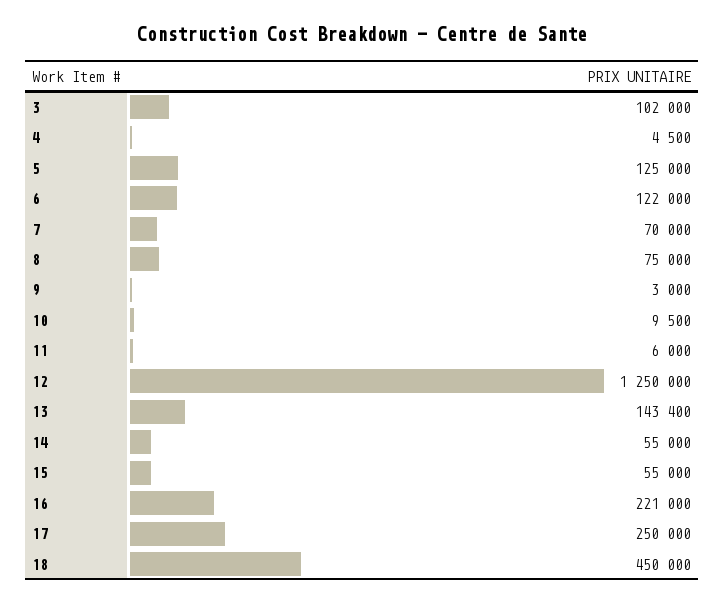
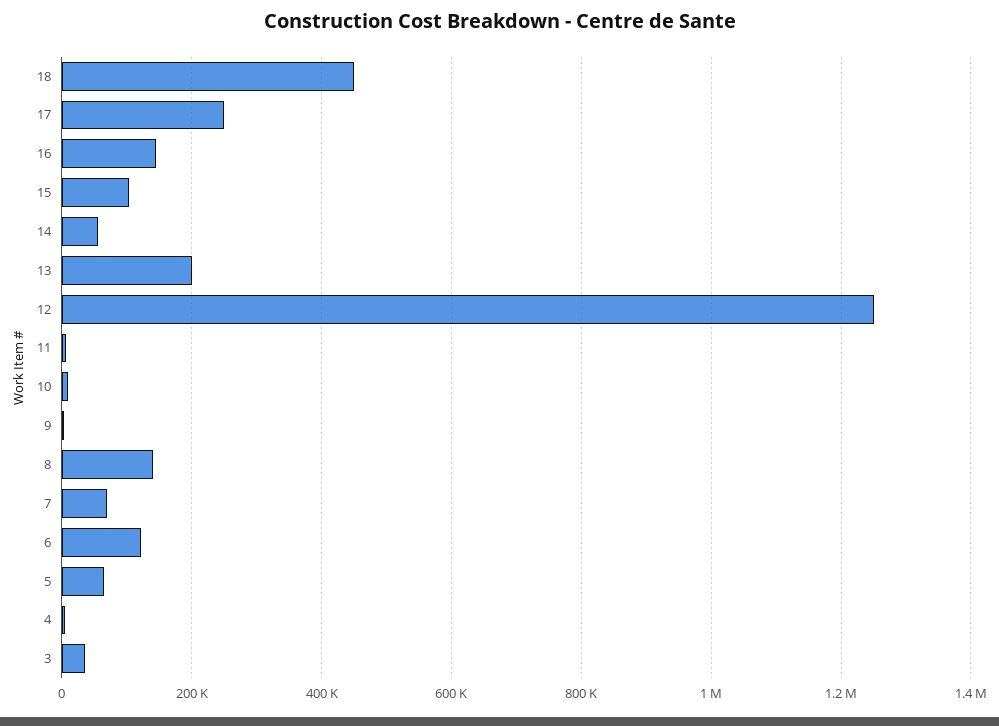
3: 102000 -> 40000
5: 125000 -> 60000
8: 75000 -> 140000
13: 143400 -> 200000
15: 55000 -> 100000
16: 221000 -> 140000

